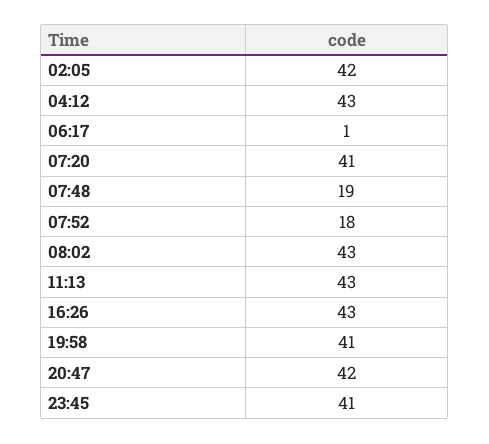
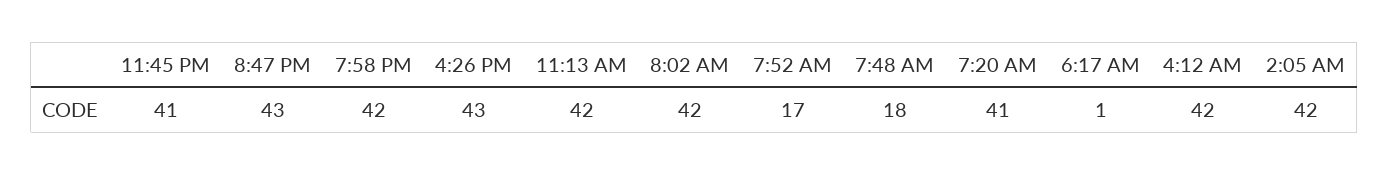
04:12: 43 -> 42
07:48: 19 -> 18
07:52: 18 -> 17
08:02: 43 -> 42
11:13: 43 -> 42
19:58: 41 -> 42
20:47: 42 -> 43

